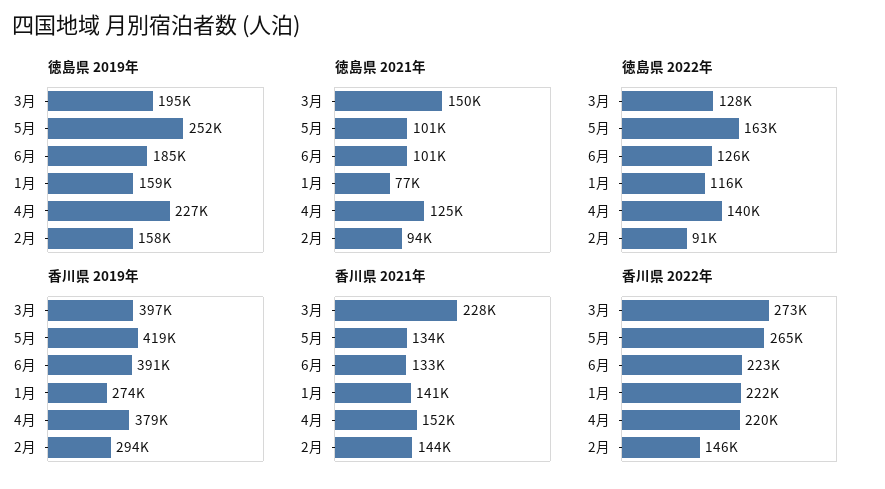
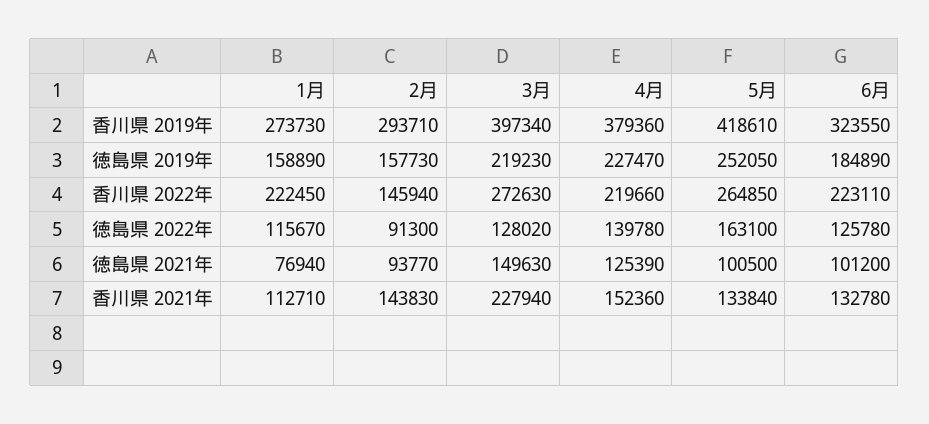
徳島県 2019年, 3月: 195000 -> 219230
香川県 2019年, 6月: 391000 -> 323550
香川県 2021年, 1月: 141000 -> 112710

